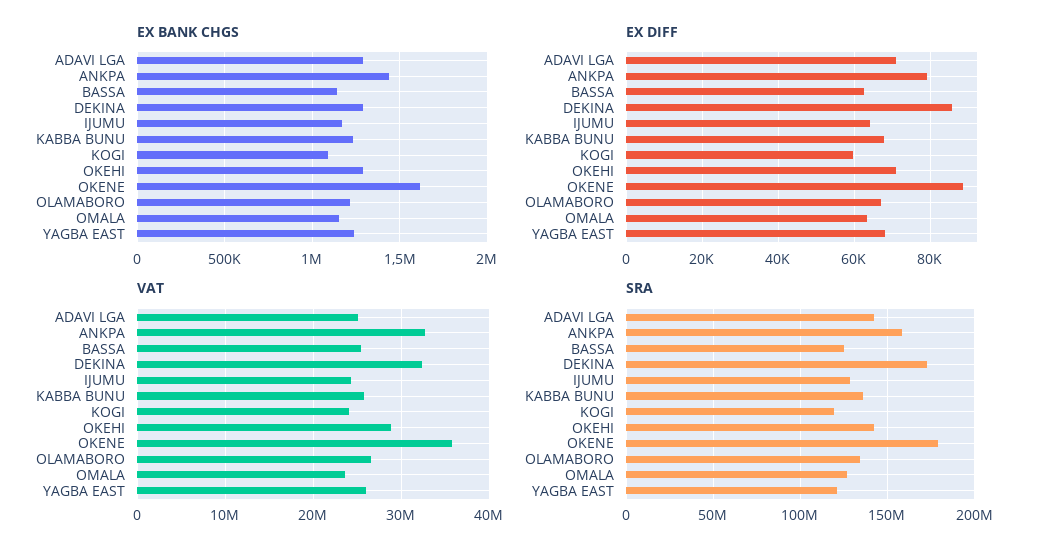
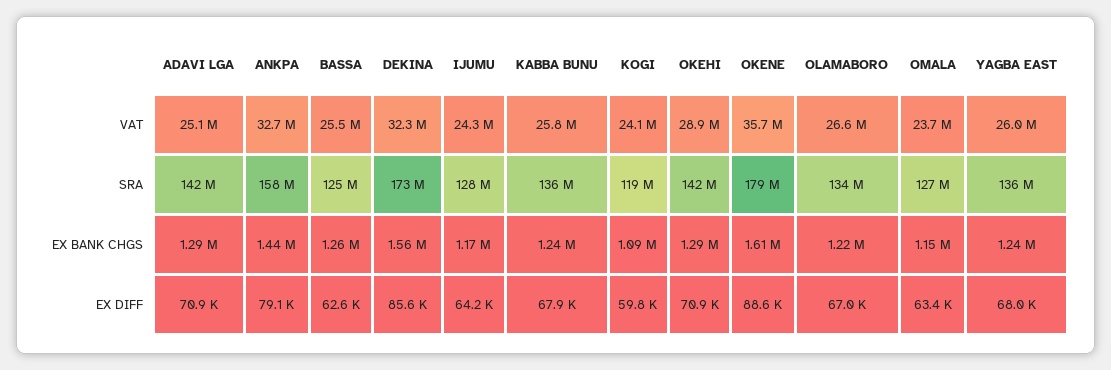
EX BANK CHGS, BASSA: 1150000 -> 1260000
EX BANK CHGS, DEKINA: 1300000 -> 1560000
SRA, YAGBA EAST: 120000000 -> 136000000

